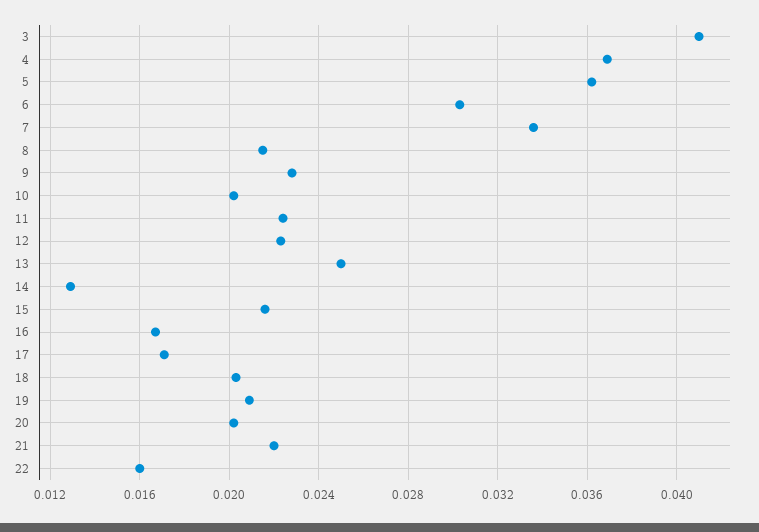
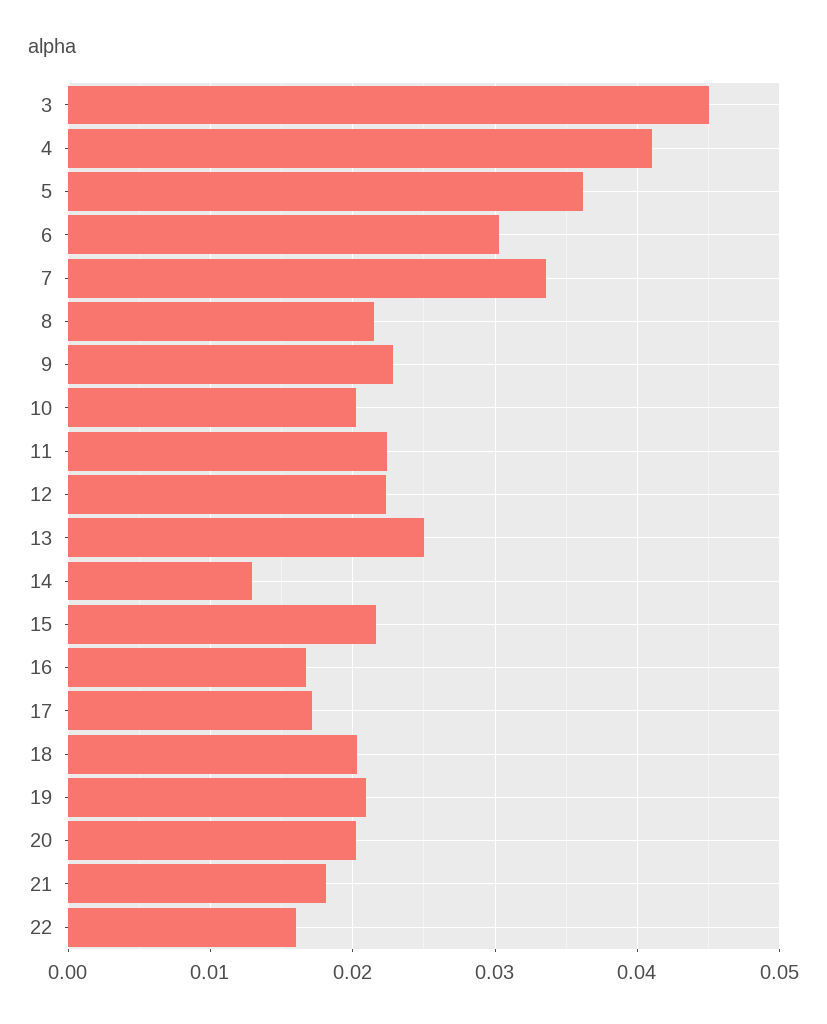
3: 0.041 -> 0.045
4: 0.037 -> 0.041
21: 0.022 -> 0.018

